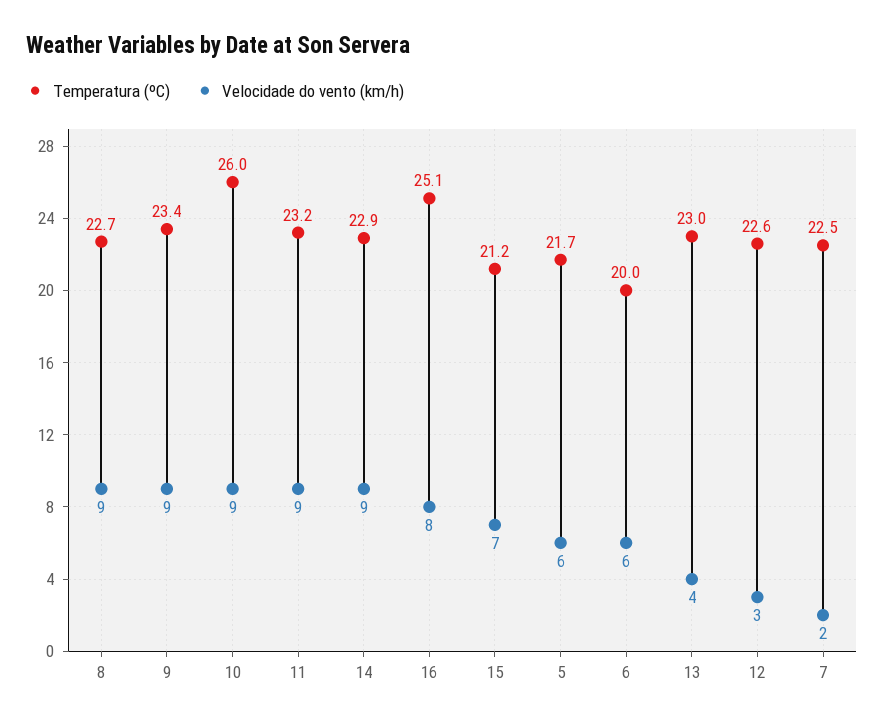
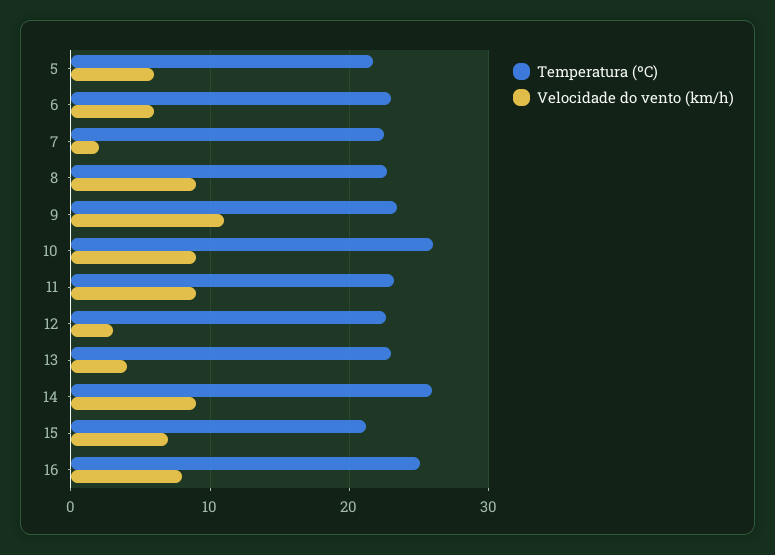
Velocidade do vento (km/h), 9: 9 -> 11
Temperatura (ºC), 14: 22.9 -> 26
Temperatura (ºC), 6: 20 -> 23

